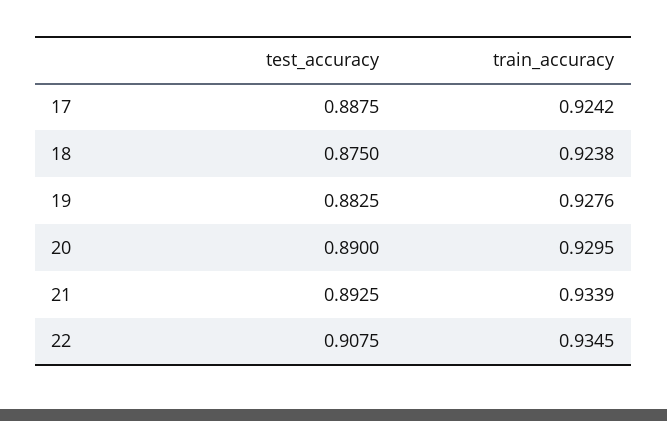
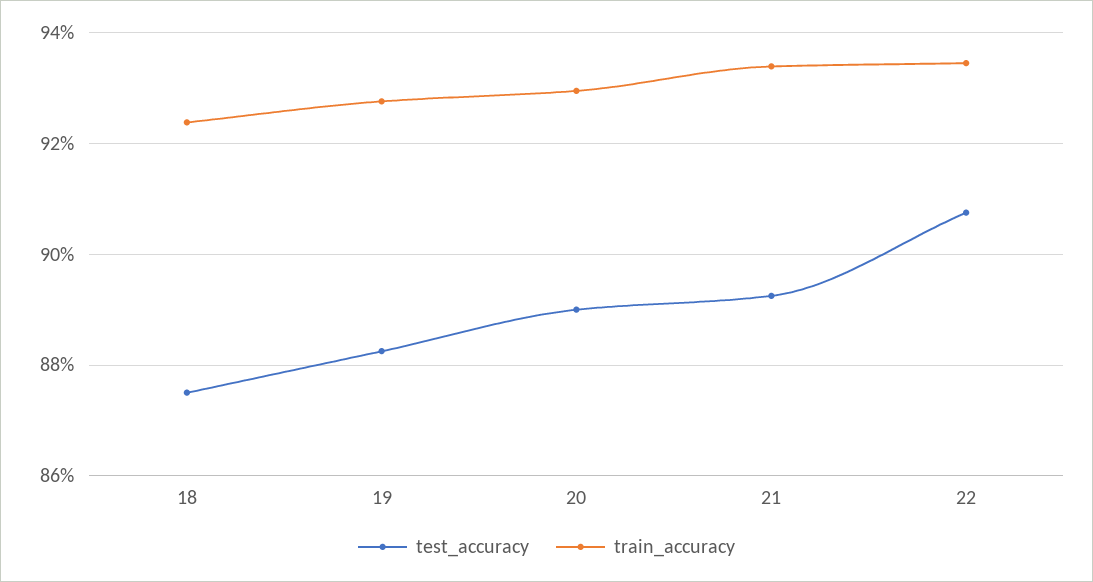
test_accuracy, 17: 0.8875 -> none
train_accuracy, 17: 0.9242 -> none

